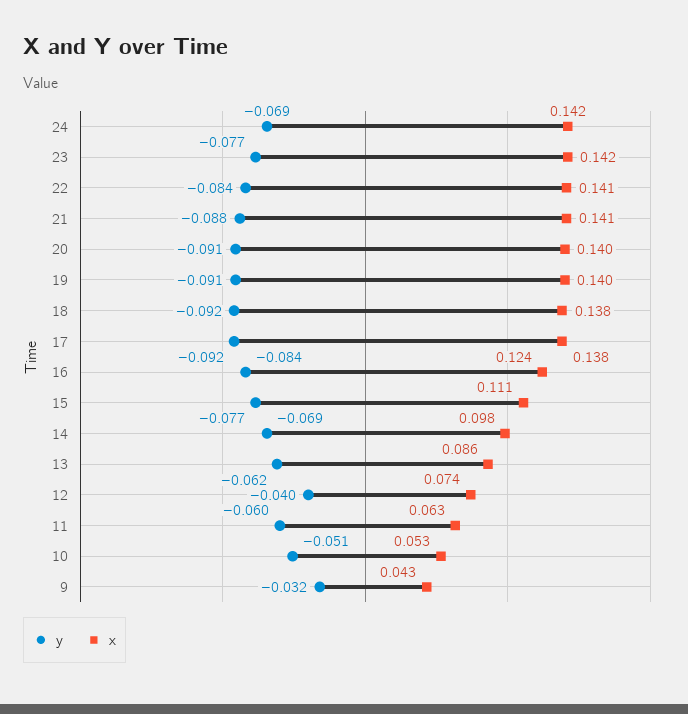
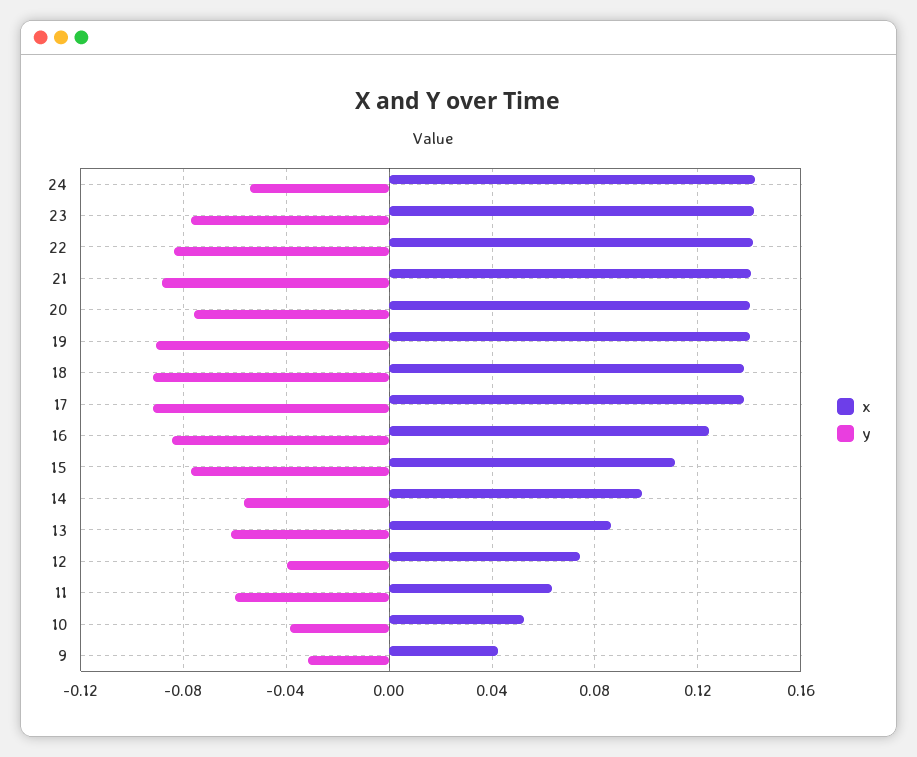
y, 24: -0.069 -> -0.055
y, 20: -0.091 -> -0.075
y, 14: -0.069 -> -0.055
y, 10: -0.051 -> -0.04

